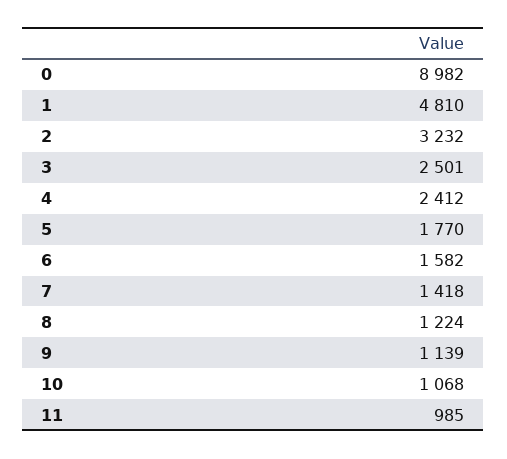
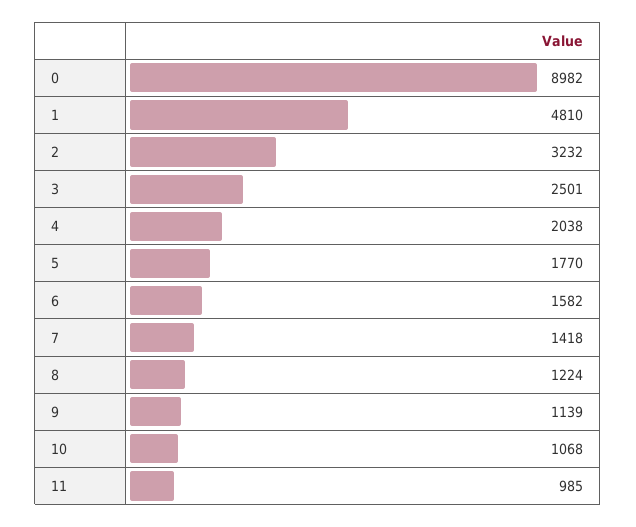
4: 2412 -> 2038

